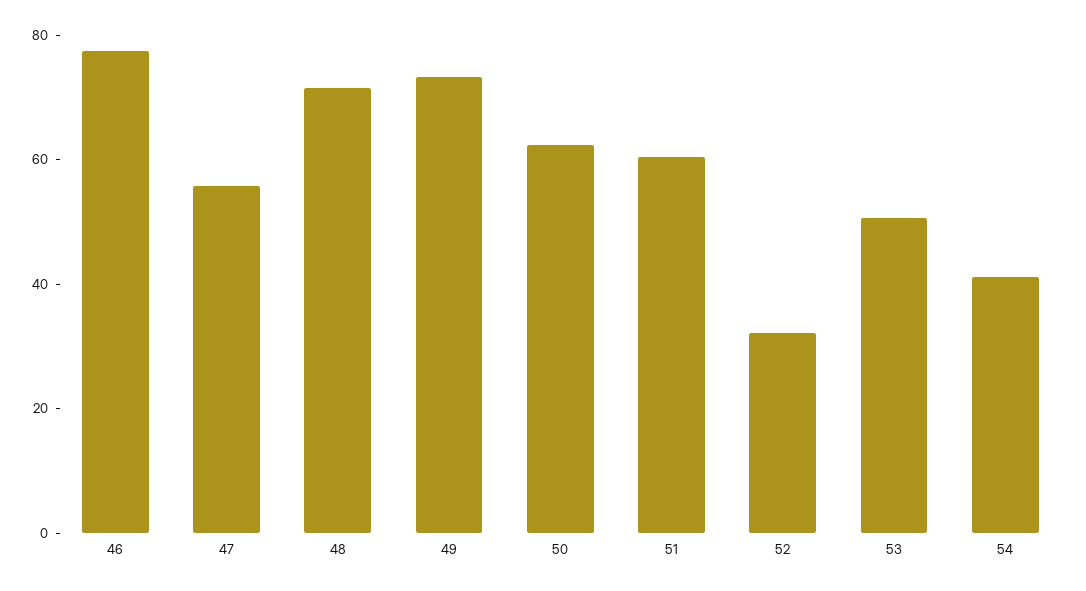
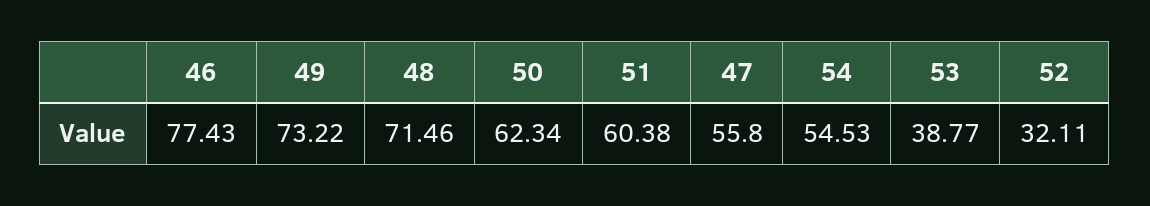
53: 50 -> 38.77
54: 40 -> 54.53

